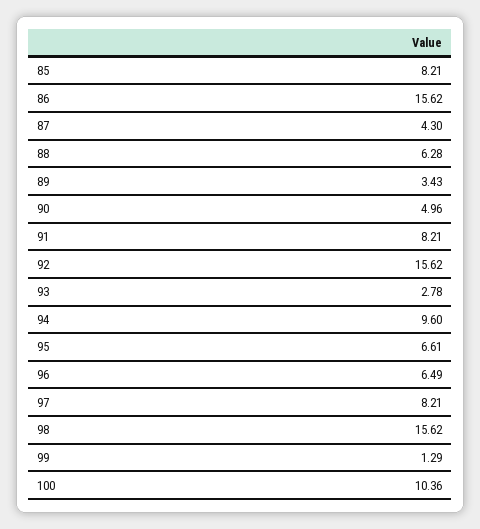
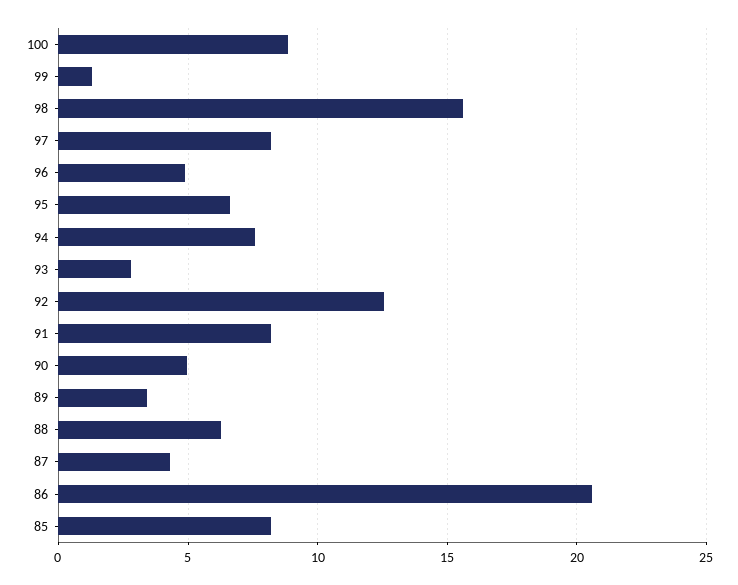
86: 15.62 -> 20.5
92: 15.62 -> 12.5
94: 9.6 -> 7.5
96: 6.49 -> 5
100: 10.36 -> 9

